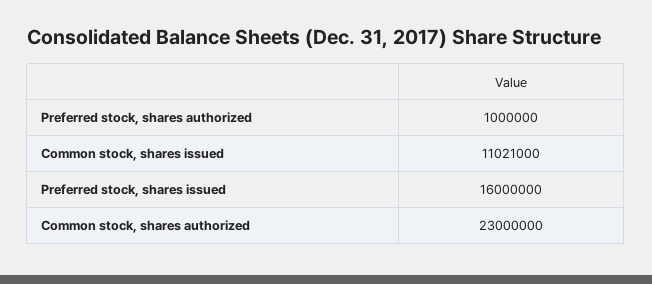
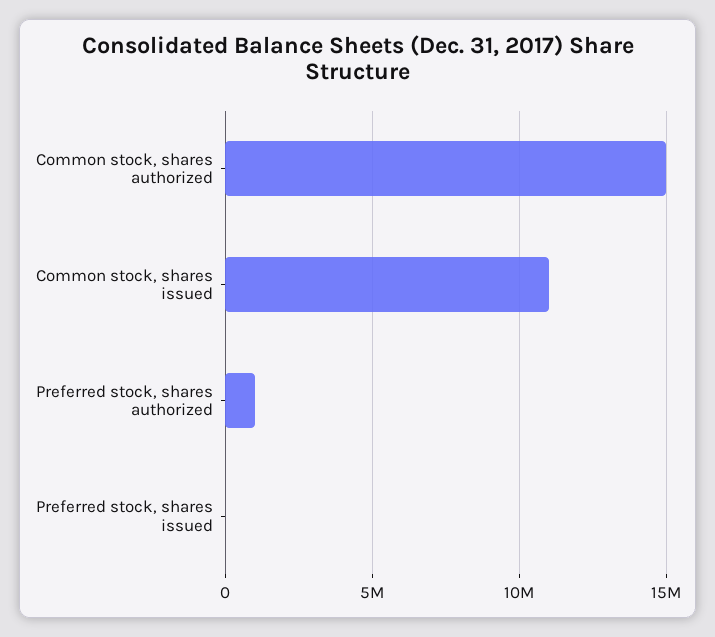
Preferred stock, shares issued: 16000000 -> 0
Common stock, shares authorized: 23000000 -> 15000000

